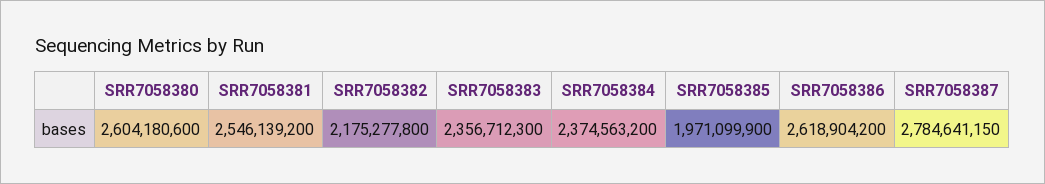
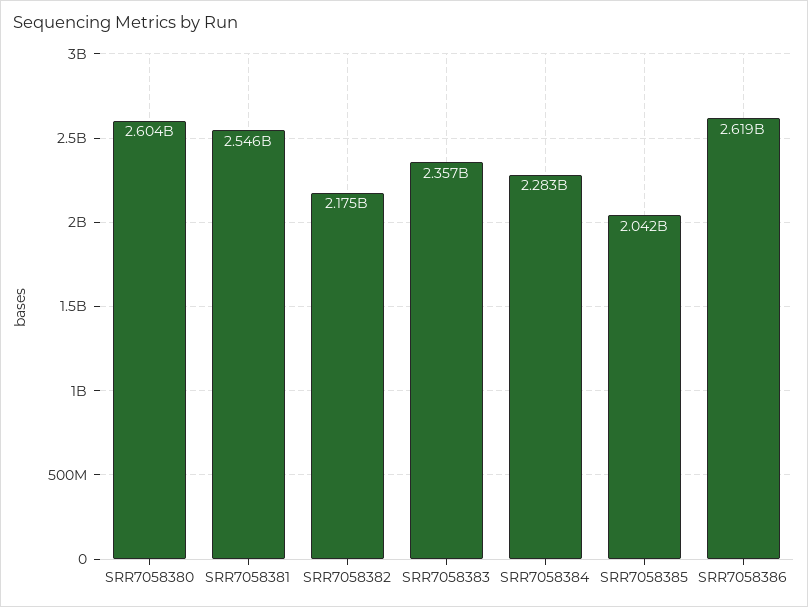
SRR7058384: 2374563200 -> 2283000000
SRR7058385: 1971099900 -> 2042000000
SRR7058387: 2784641150 -> none

